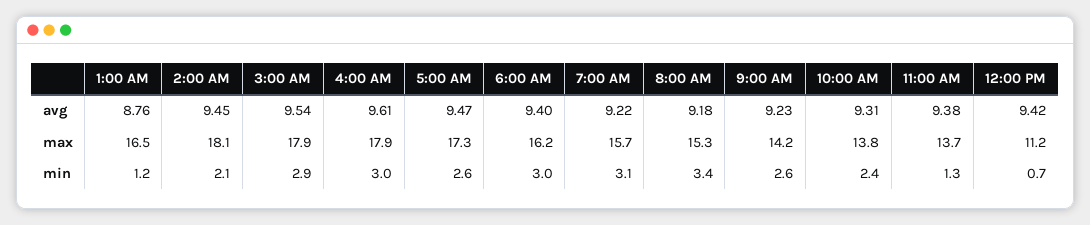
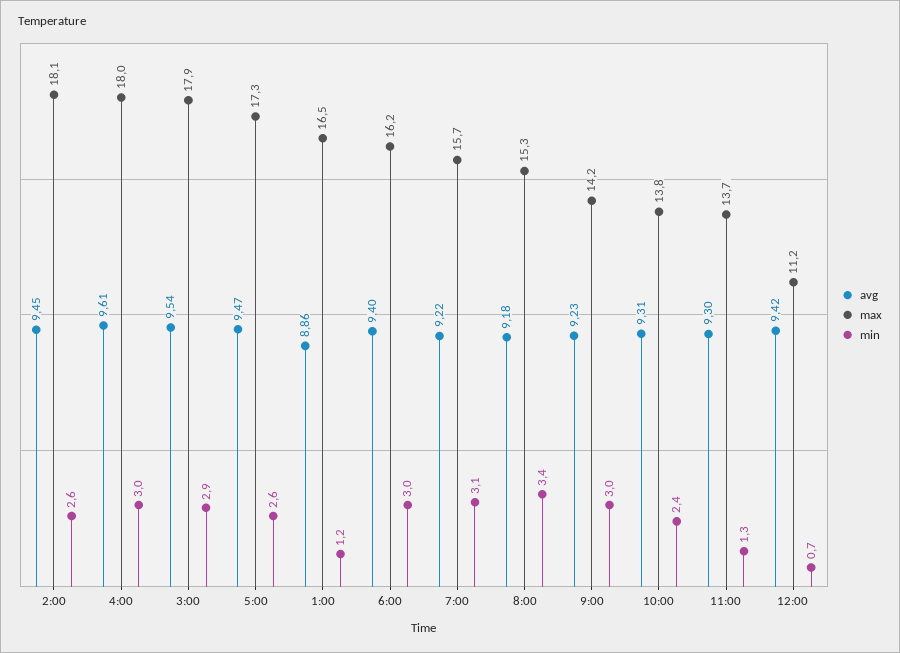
avg, 1:00 AM: 8.76 -> 8.86
avg, 11:00 AM: 9.38 -> 9.3
max, 4:00 AM: 17.9 -> 18
min, 2:00 AM: 2.1 -> 2.6
min, 9:00 AM: 2.6 -> 3

